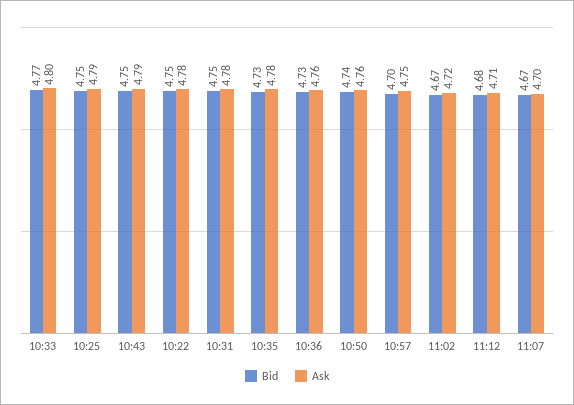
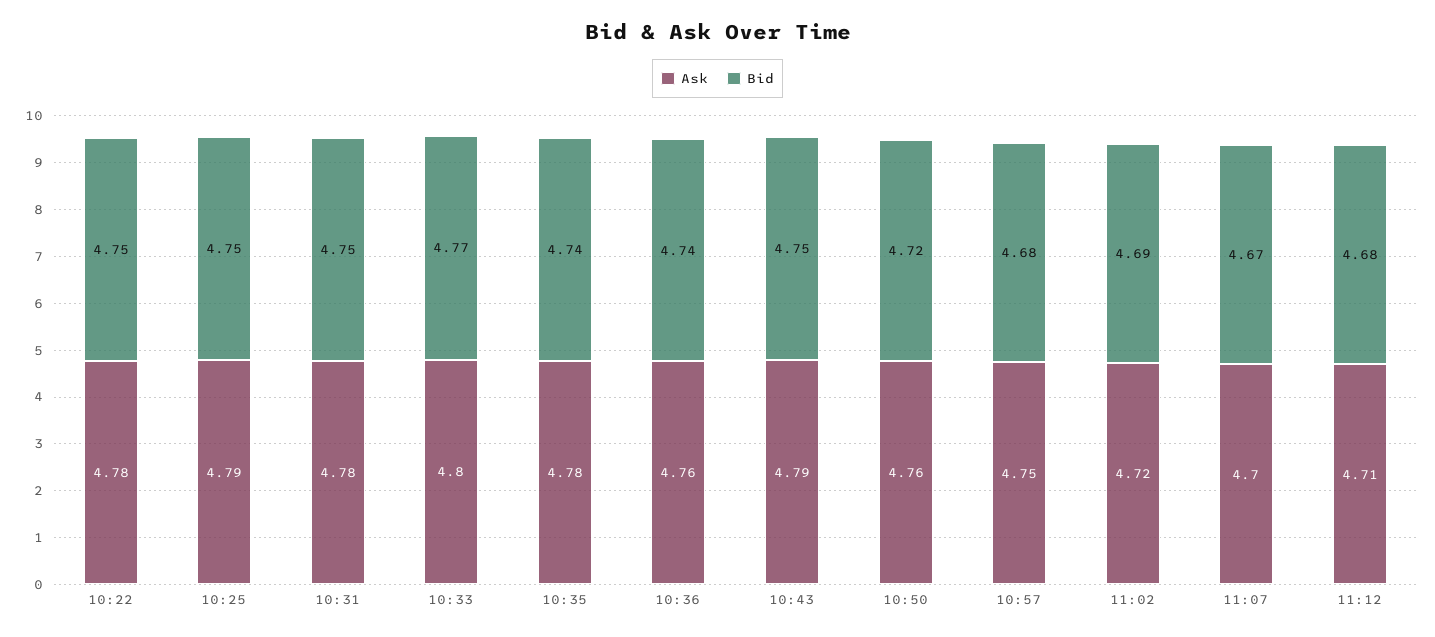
Bid, 10:35: 4.73 -> 4.74
Bid, 10:36: 4.73 -> 4.74
Bid, 10:50: 4.74 -> 4.72
Bid, 10:57: 4.7 -> 4.68
Bid, 11:02: 4.67 -> 4.69

